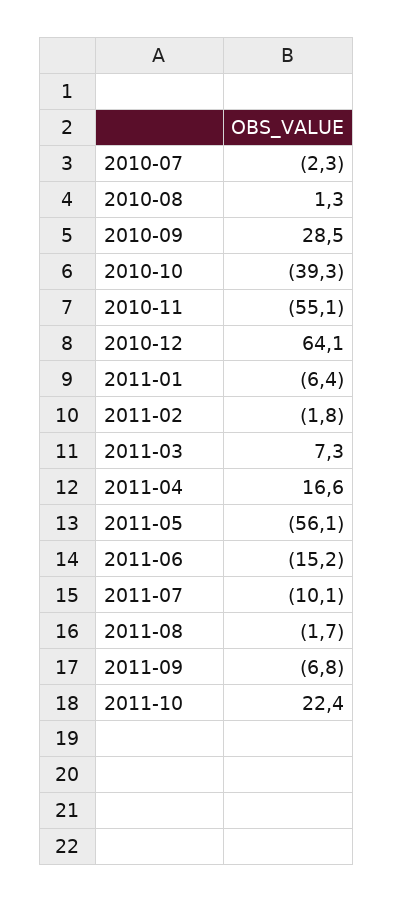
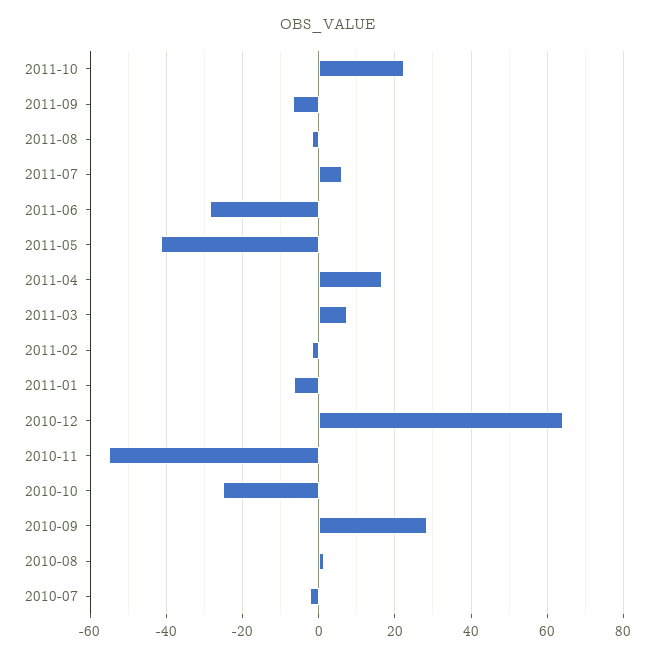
2010-10: -39.3 -> -26
2011-05: -56.1 -> -42
2011-06: -15.2 -> -28
2011-07: -10.1 -> 6

